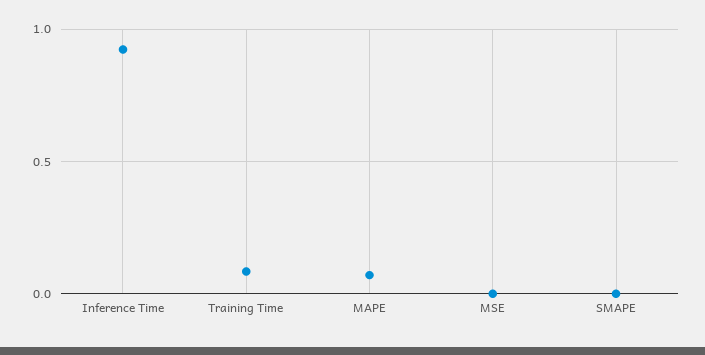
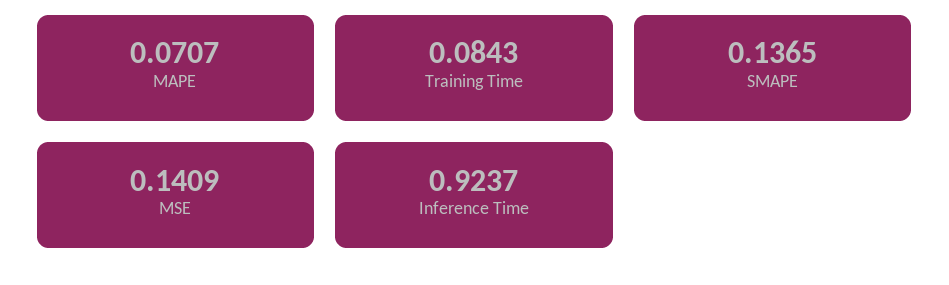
MSE: 0 -> 0.1409
SMAPE: 0 -> 0.1365

